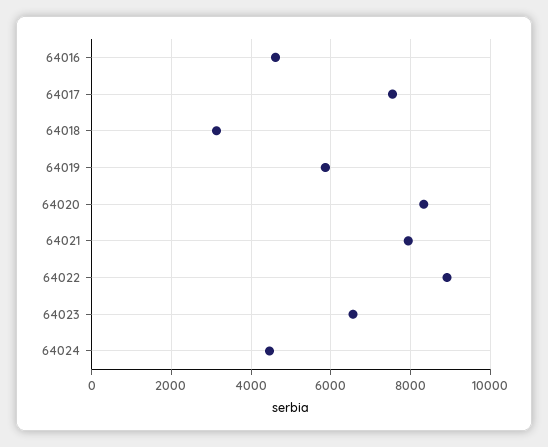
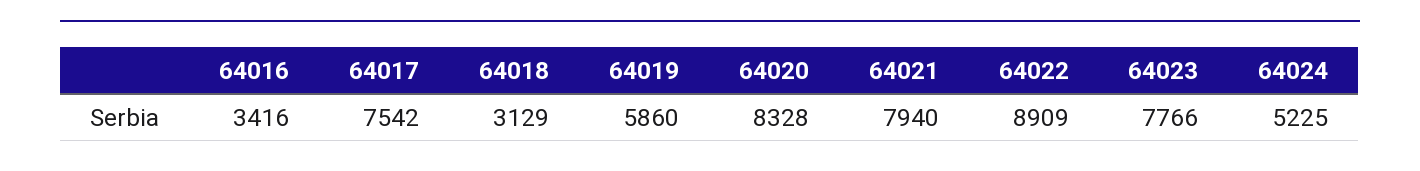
64016: 4600 -> 3416
64023: 6600 -> 7766
64024: 4400 -> 5225

